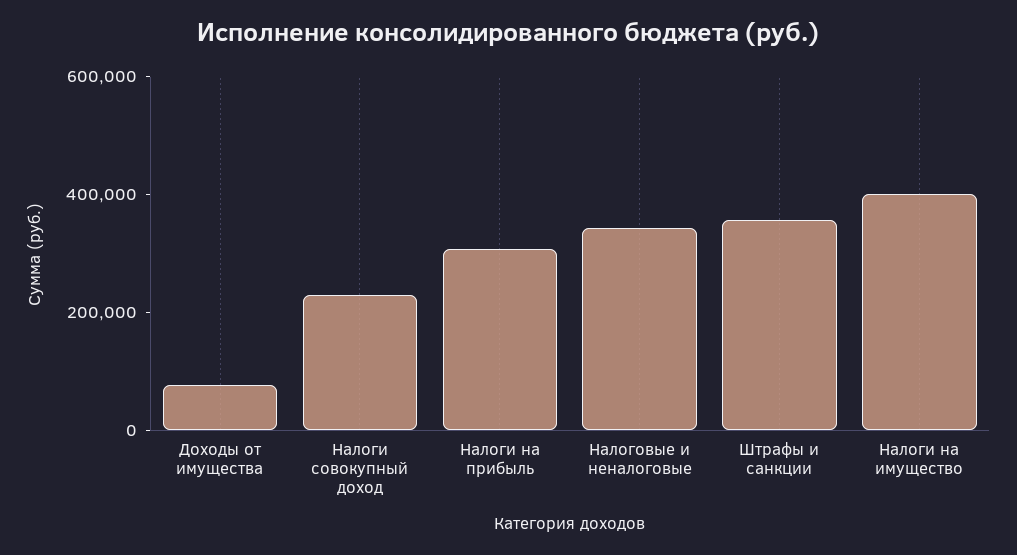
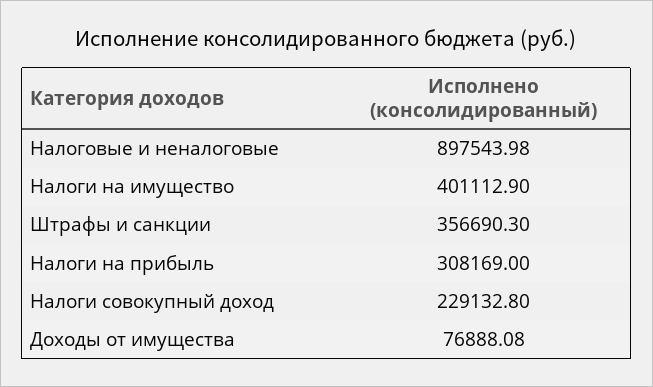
Налоговые и неналоговые: 350000 -> 897543.98

